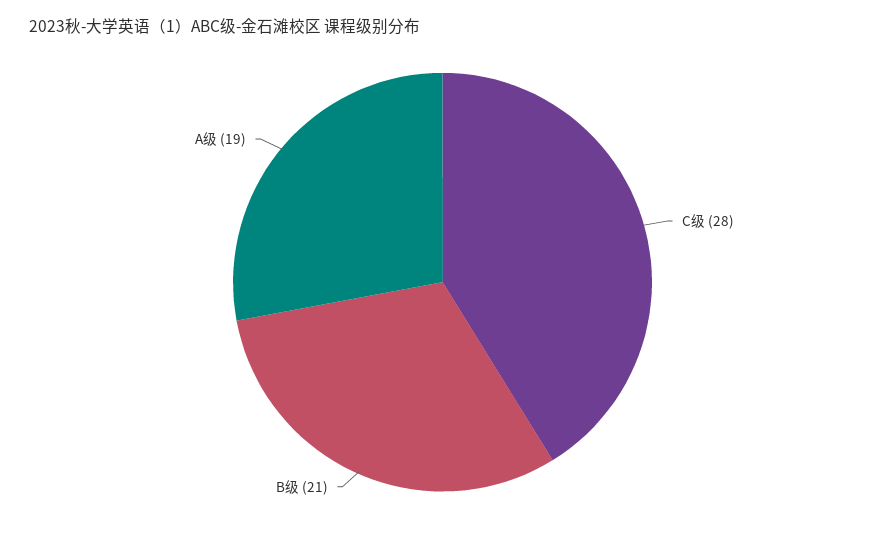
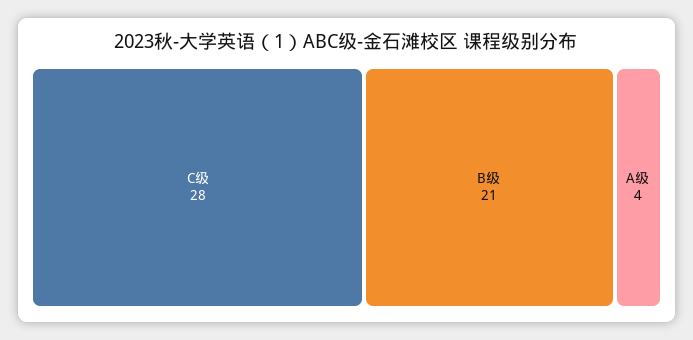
A级: 19 -> 4

